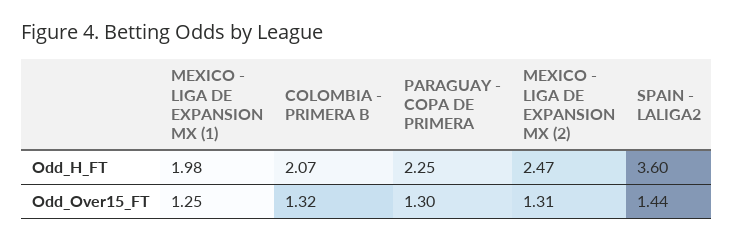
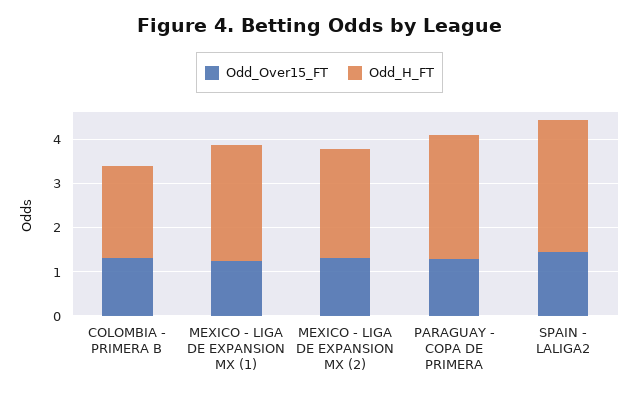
Odd_H_FT, MEXICO - LIGA DE EXPANSION MX (1): 1.98 -> 2.6
Odd_H_FT, PARAGUAY - COPA DE PRIMERA: 2.25 -> 2.8
Odd_H_FT, SPAIN - LALIGA2: 3.6 -> 3

